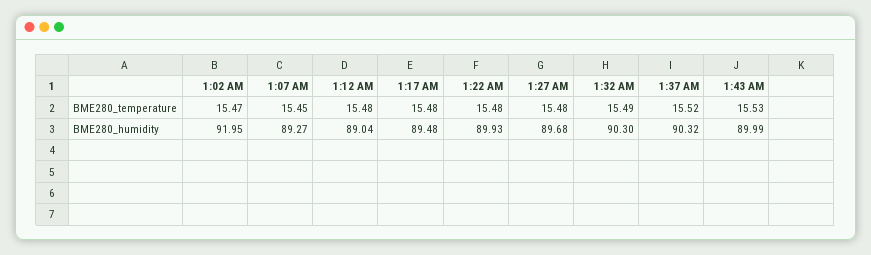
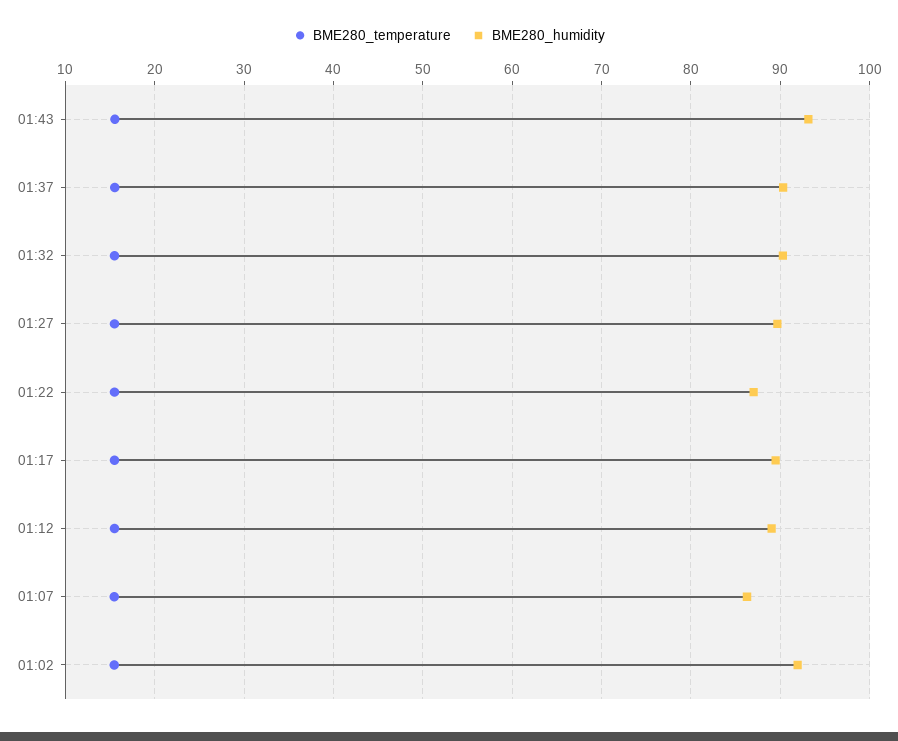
BME280_humidity, 1:07 AM: 89.27 -> 86
BME280_humidity, 1:22 AM: 89.93 -> 87
BME280_humidity, 1:43 AM: 89.99 -> 93

